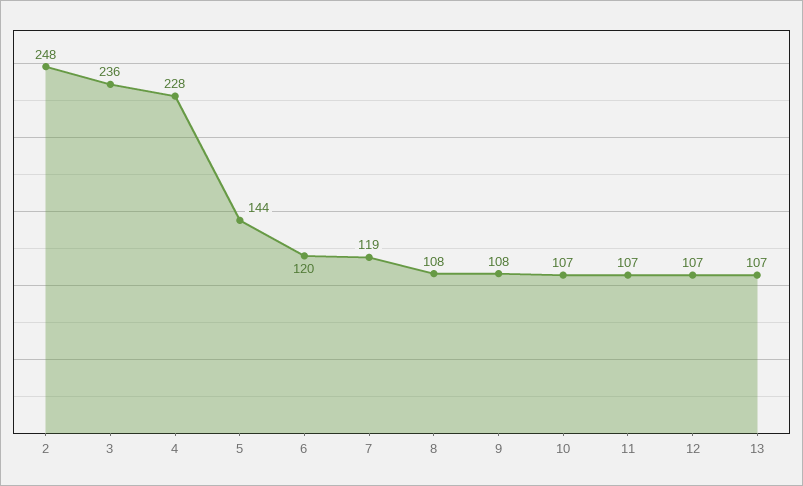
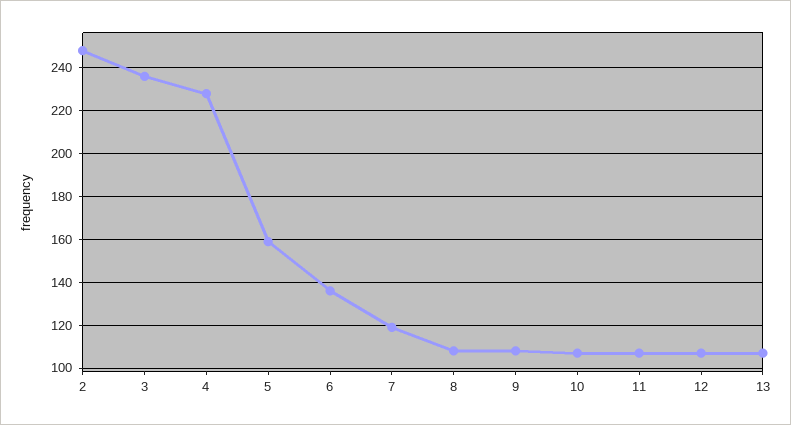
5: 144 -> 160
6: 120 -> 135

